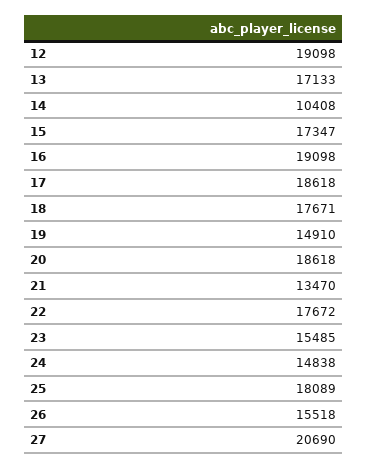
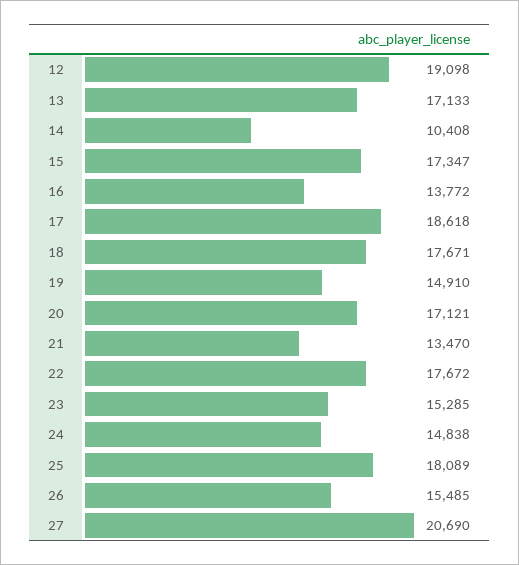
16: 19098 -> 13772
20: 18618 -> 17121
23: 15485 -> 15285
26: 15518 -> 15485

